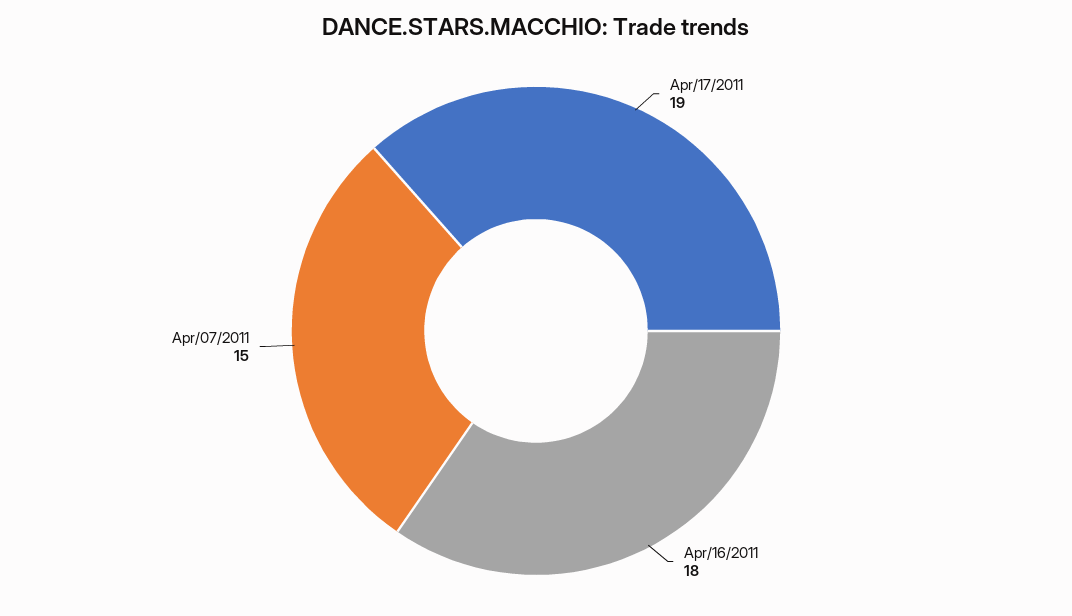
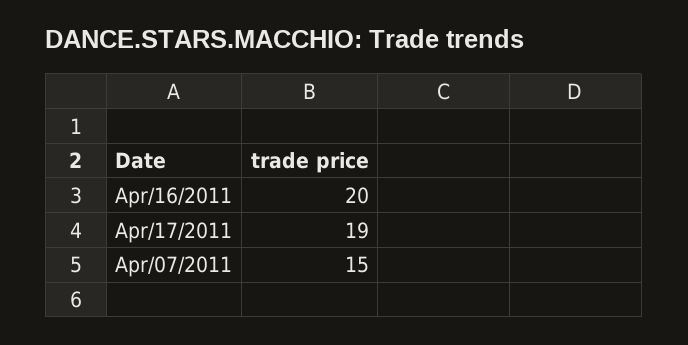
Apr/16/2011: 18 -> 20

